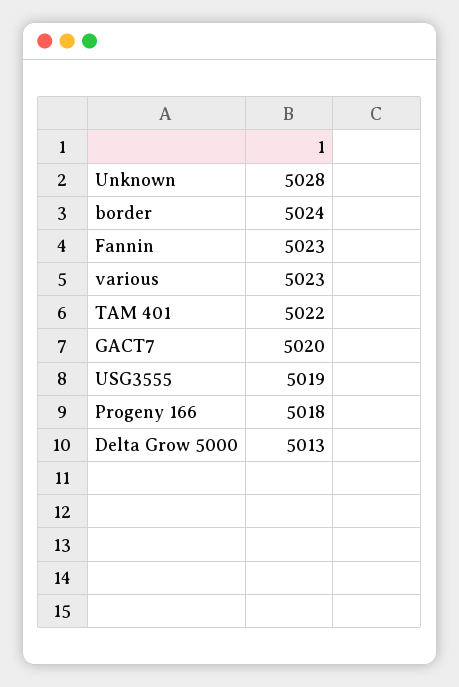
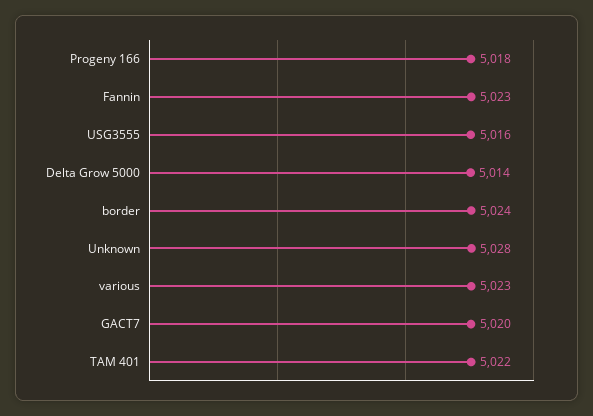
USG3555: 5019 -> 5016
Delta Grow 5000: 5013 -> 5014

